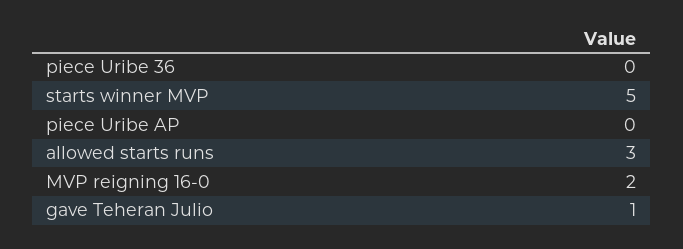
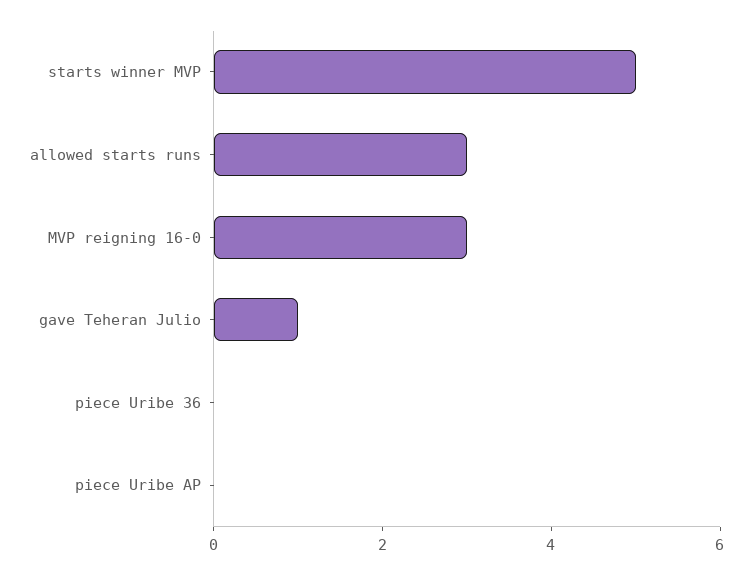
MVP reigning 16-0: 2 -> 3

